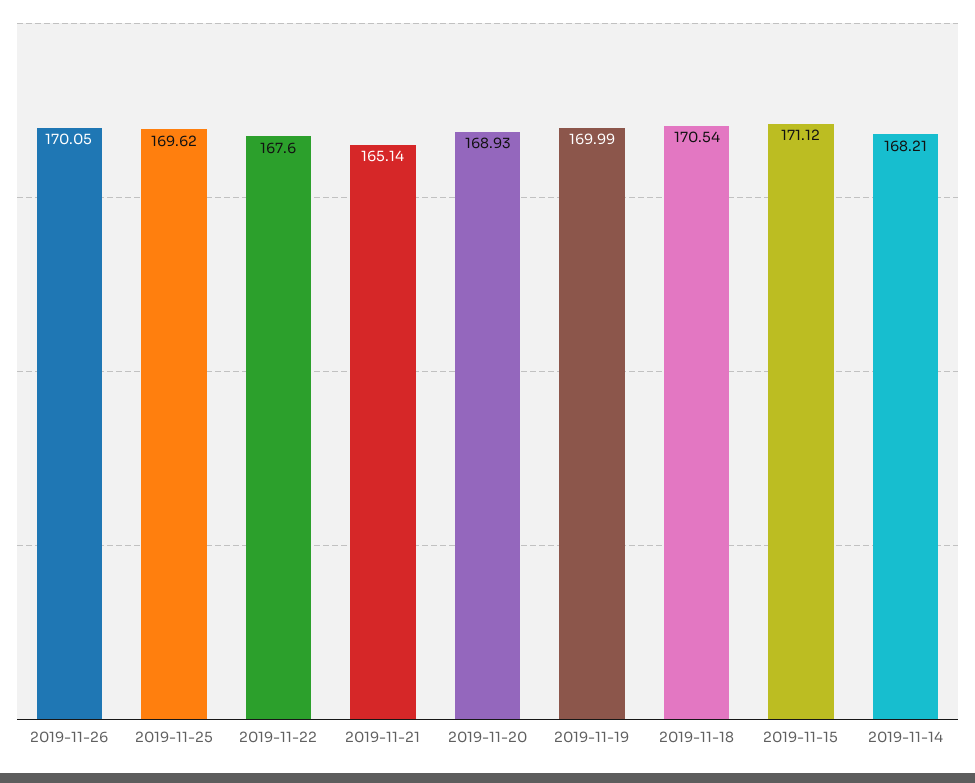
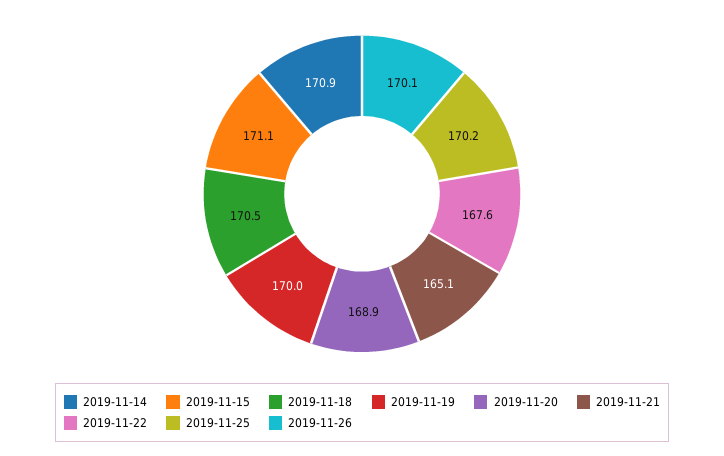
2019-11-25: 169.62 -> 170.2
2019-11-14: 168.21 -> 170.9

